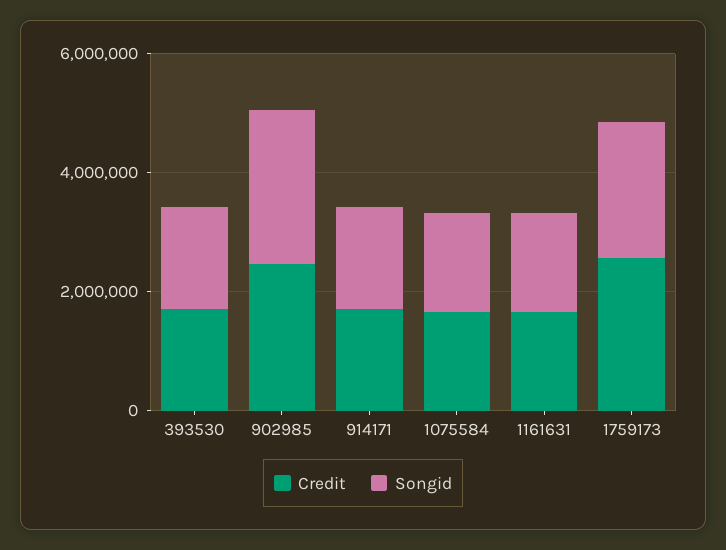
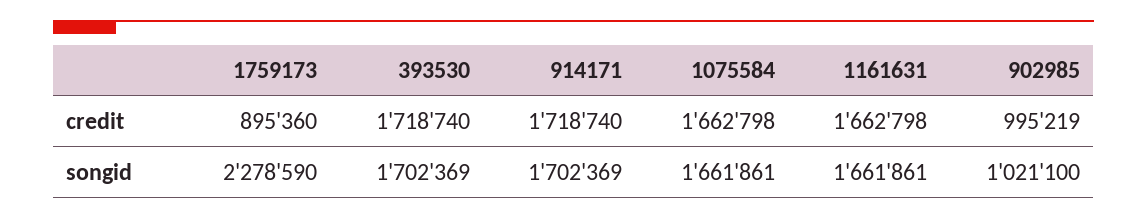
Credit, 902985: 2500000 -> 995219
Songid, 902985: 2500000 -> 1021100
Credit, 1759173: 2500000 -> 895360

